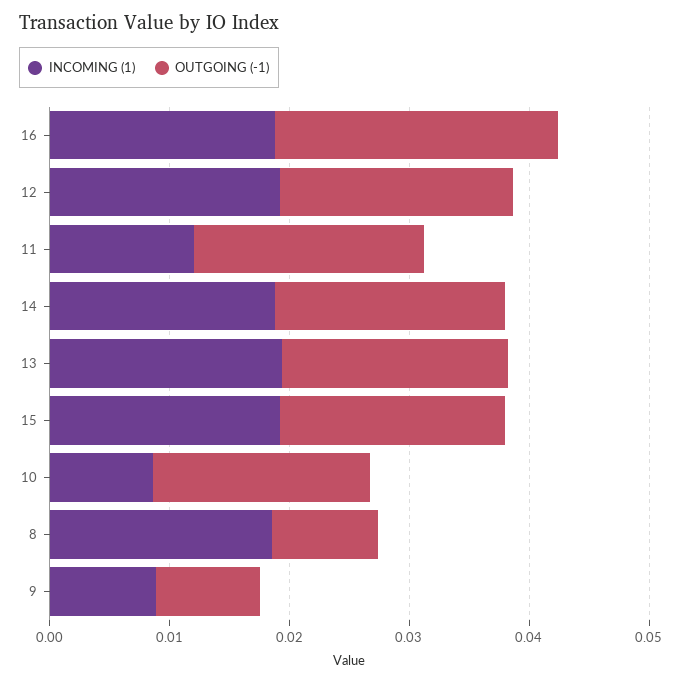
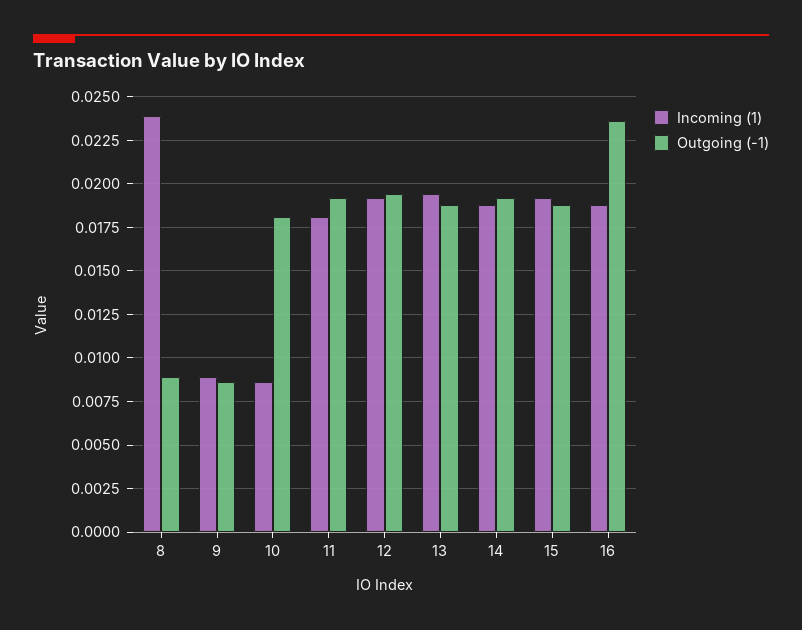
INCOMING (1), 11: 0.012 -> 0.018
INCOMING (1), 8: 0.018 -> 0.024

